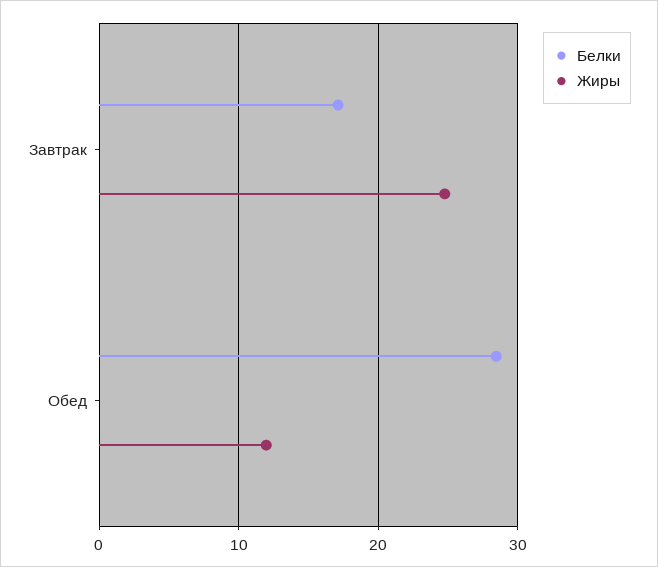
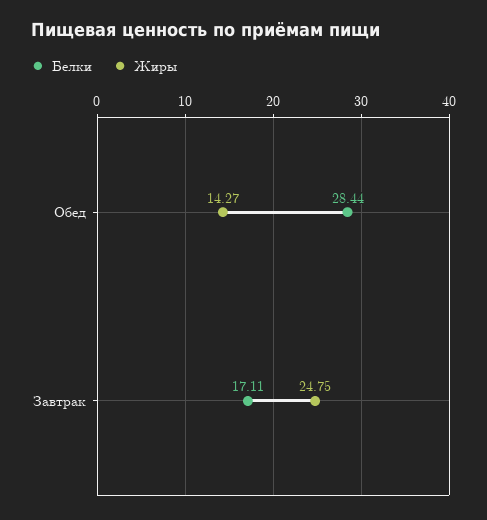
Жиры, Обед: 12 -> 14.27

